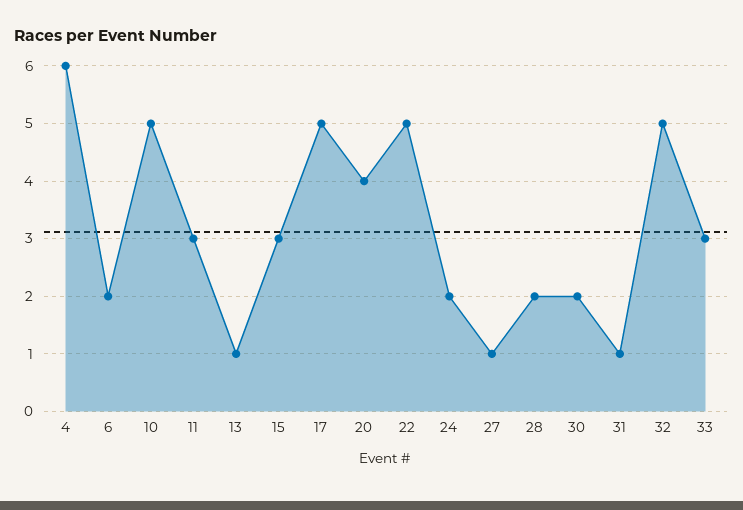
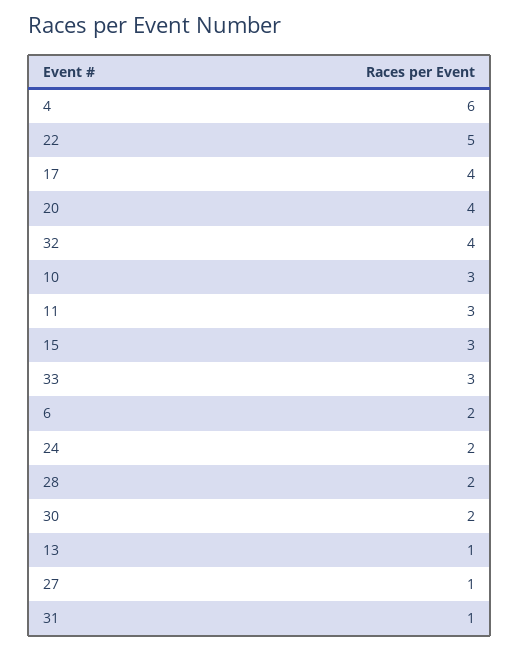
10: 5 -> 3
17: 5 -> 4
32: 5 -> 4

